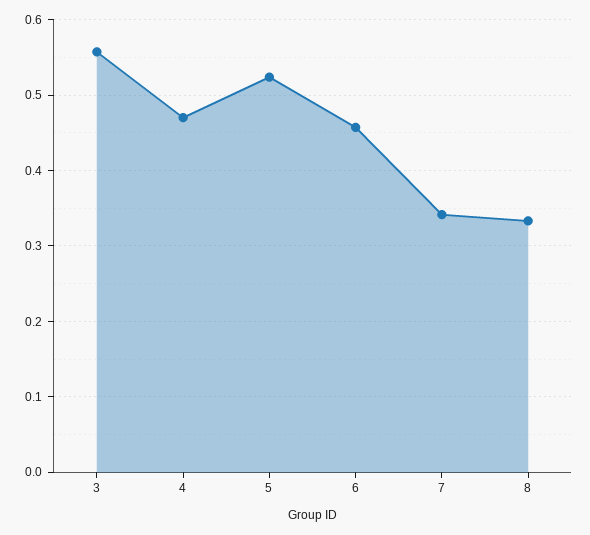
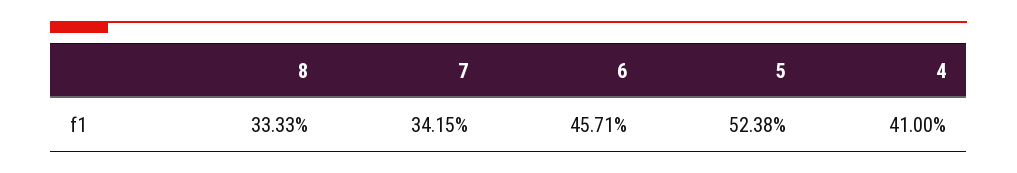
3: 0.56 -> none
4: 0.47 -> 0.41

